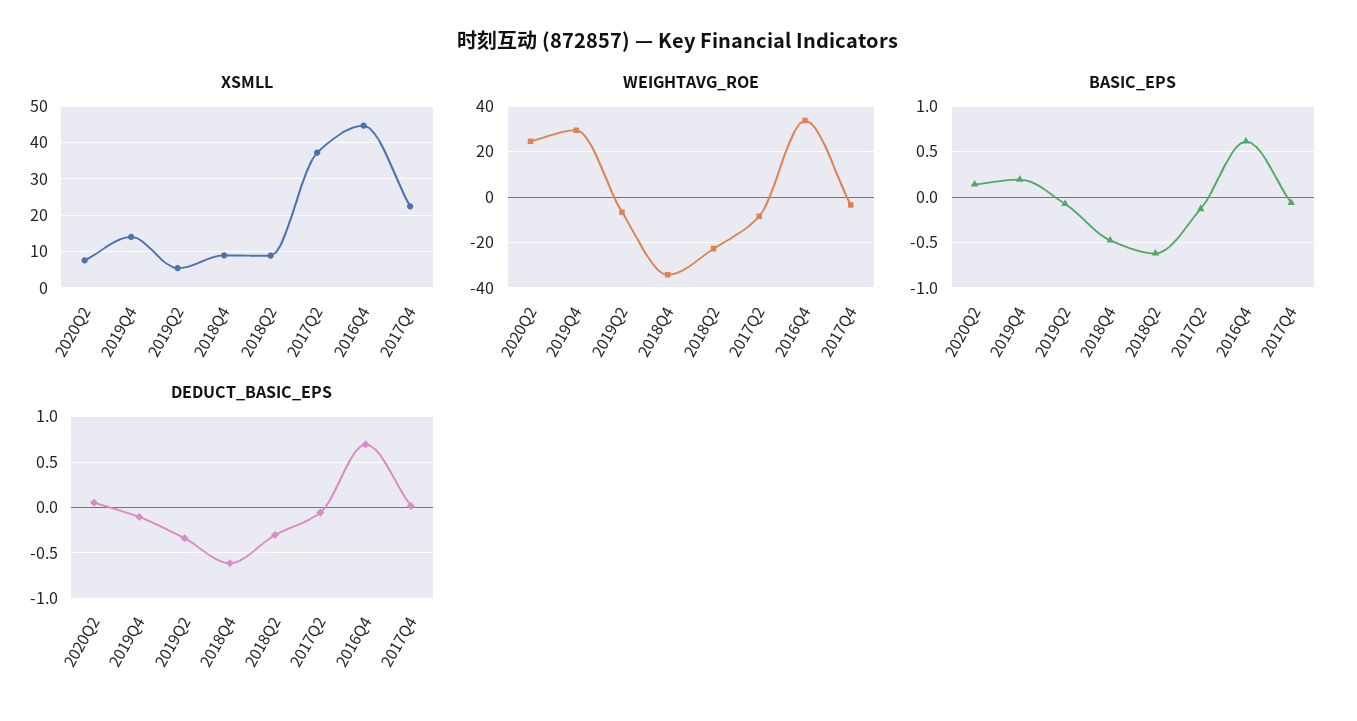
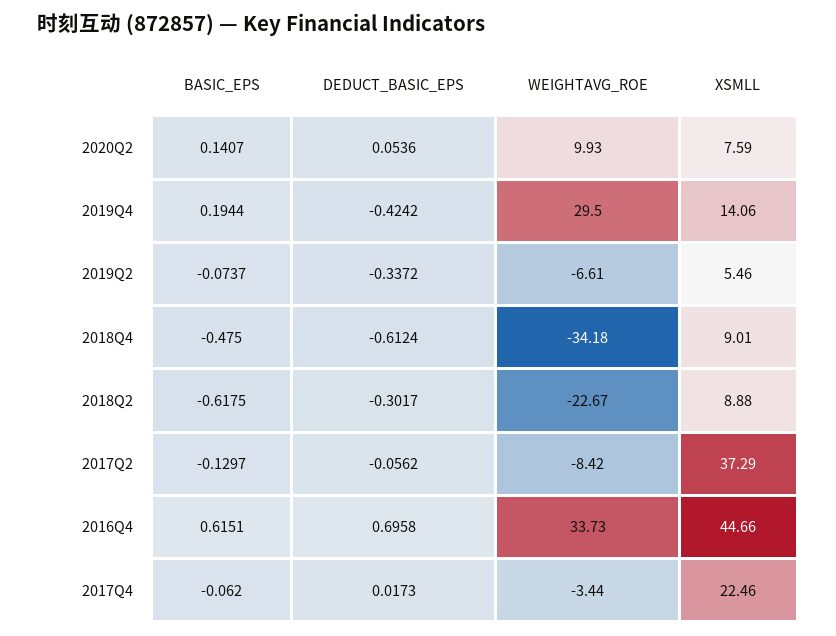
WEIGHTAVG_ROE, 2020Q2: 25 -> 9.93
DEDUCT_BASIC_EPS, 2019Q4: -0.1 -> -0.4242

